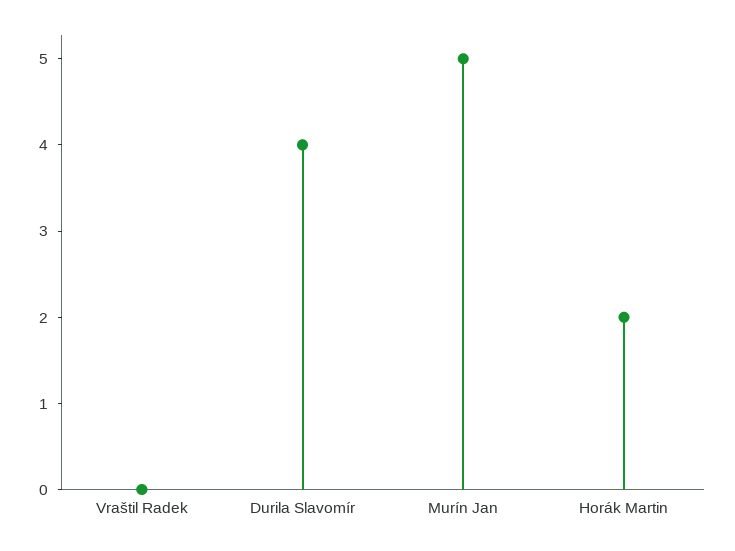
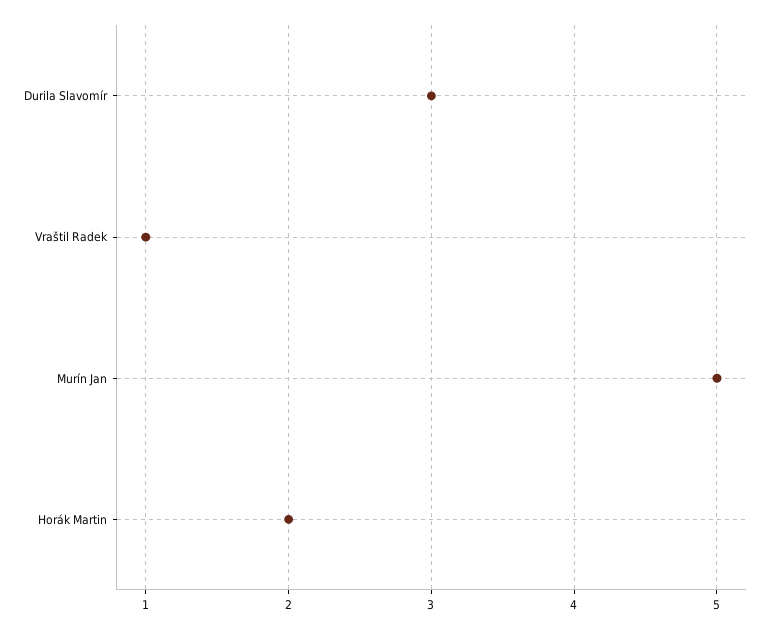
Vraštil Radek: 0 -> 1
Durila Slavomír: 4 -> 3

